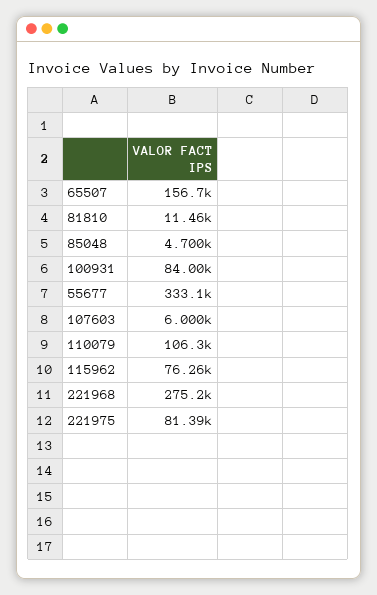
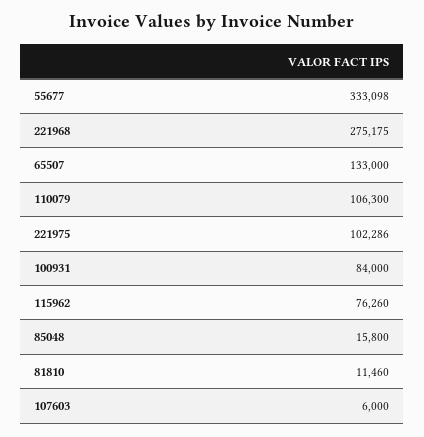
65507: 156700 -> 133000
85048: 4700 -> 15800
221975: 81390 -> 102286

